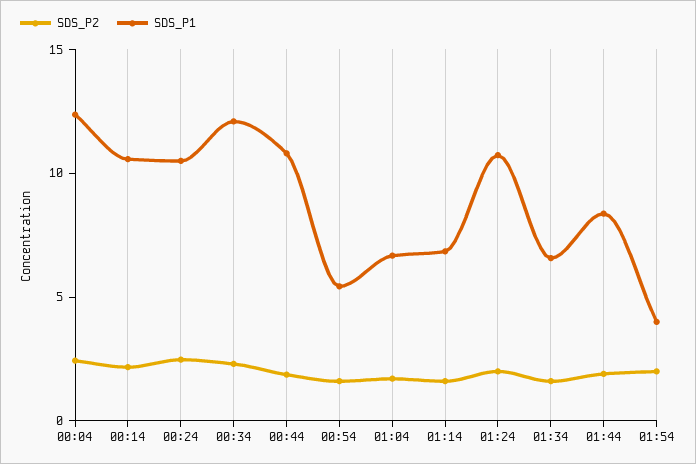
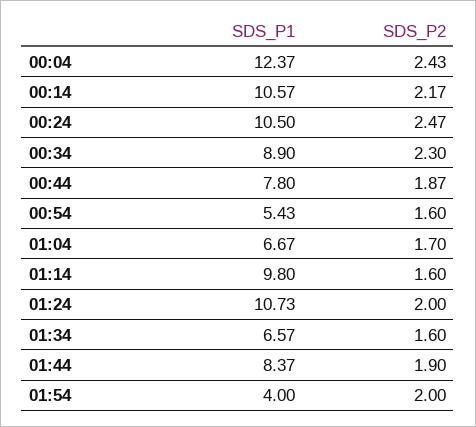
SDS_P1, 00:34: 12 -> 8.9
SDS_P1, 00:44: 11 -> 7.8
SDS_P1, 01:14: 7 -> 9.8

